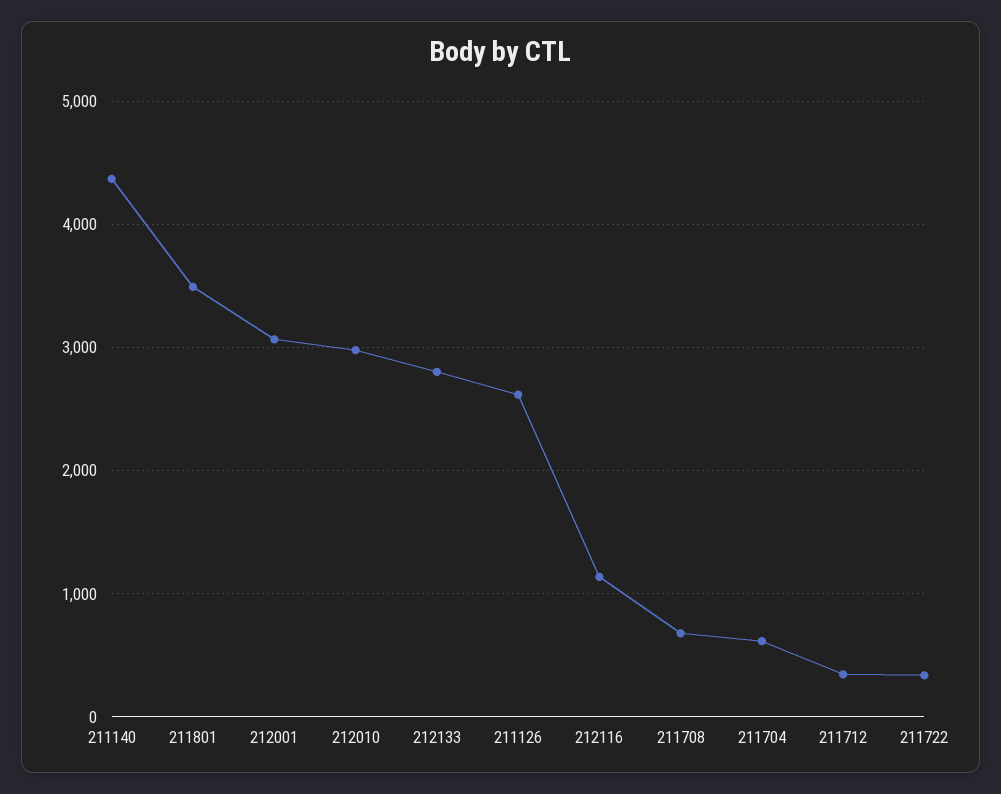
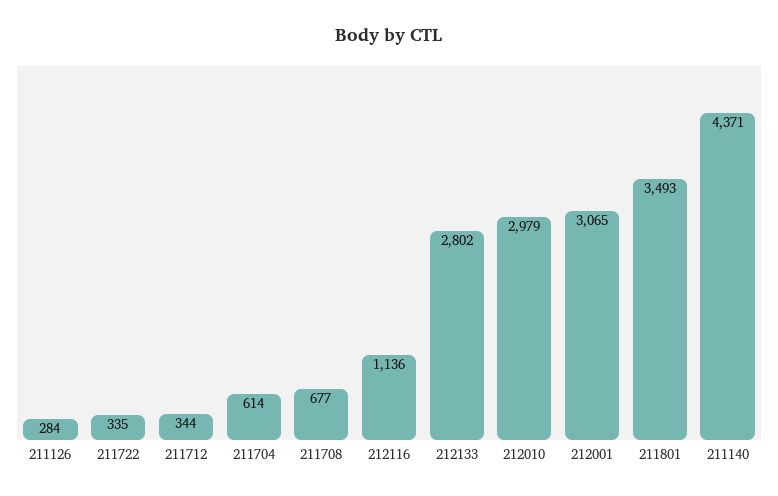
211126: 2600 -> 284

